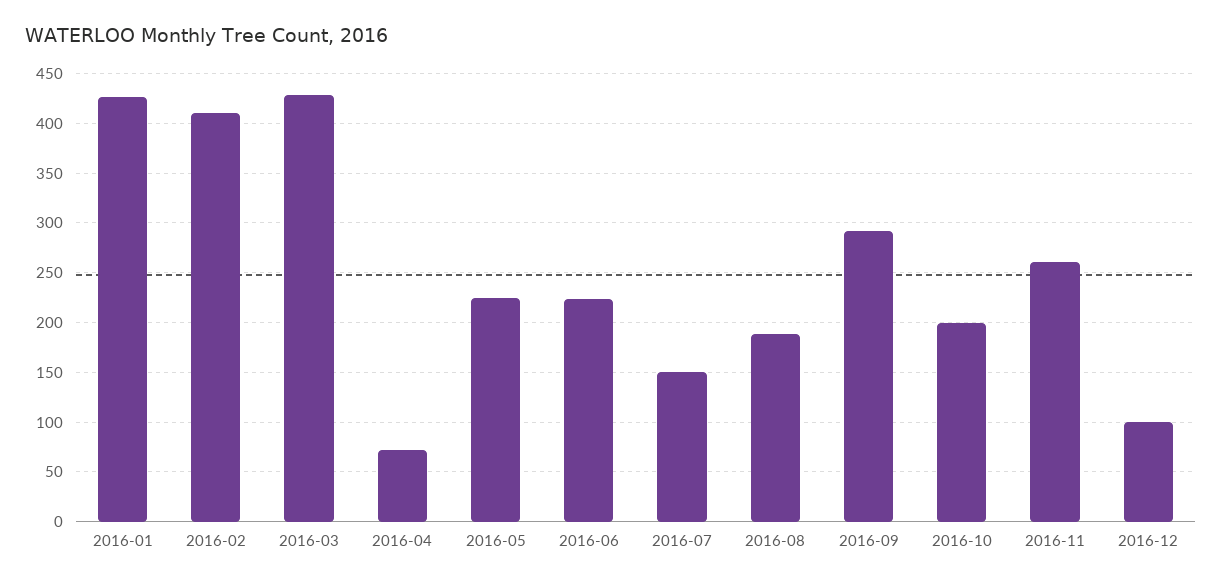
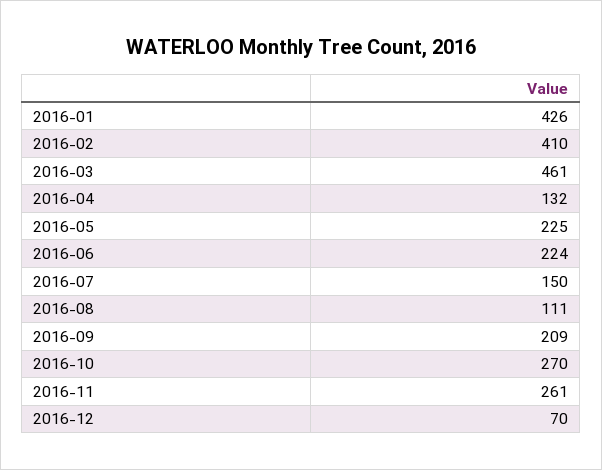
2016-03: 430 -> 461
2016-04: 70 -> 132
2016-08: 190 -> 111
2016-09: 290 -> 209
2016-10: 200 -> 270
2016-12: 100 -> 70

